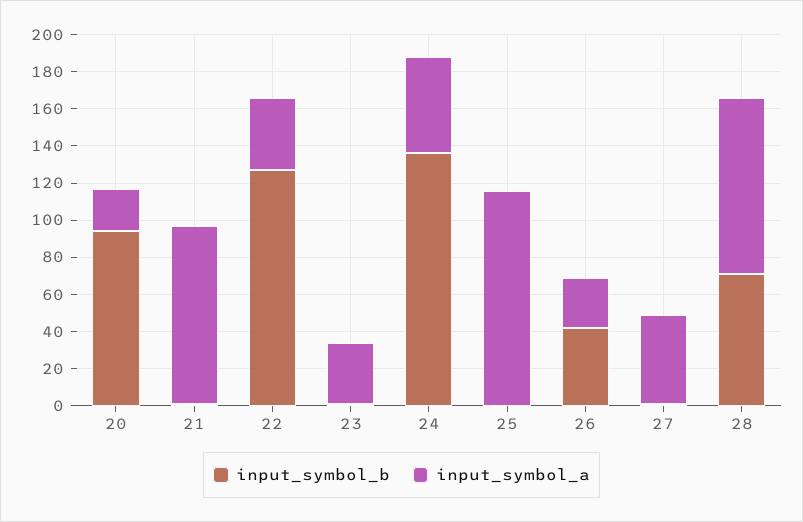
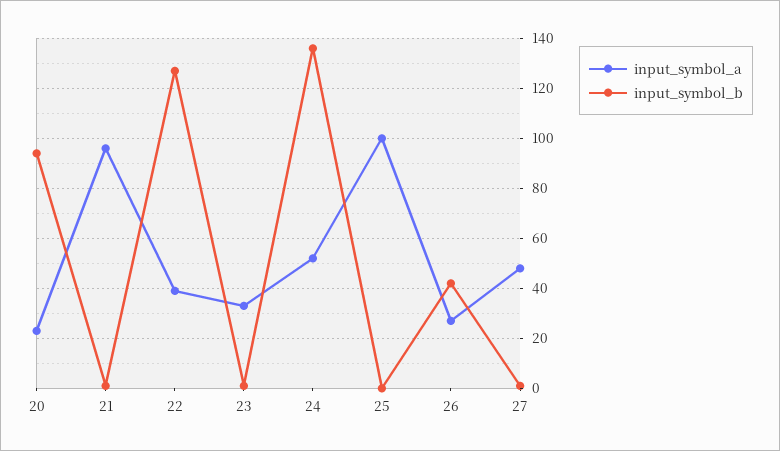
input_symbol_a, 25: 115 -> 100
input_symbol_b, 28: 70 -> none
input_symbol_a, 28: 95 -> none

